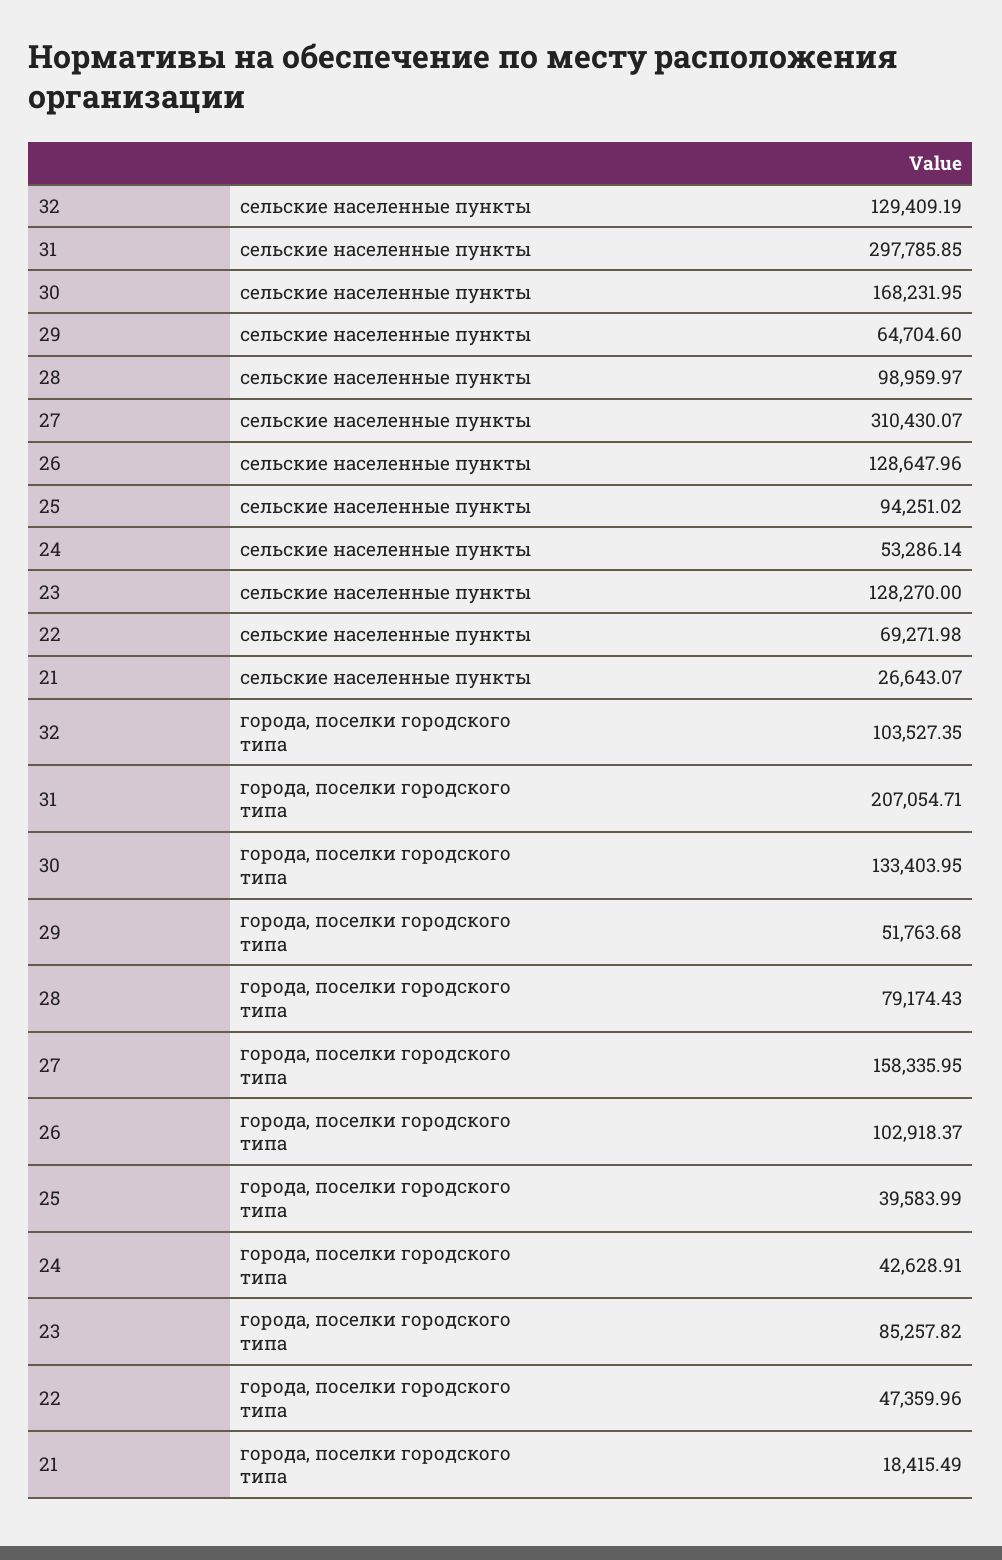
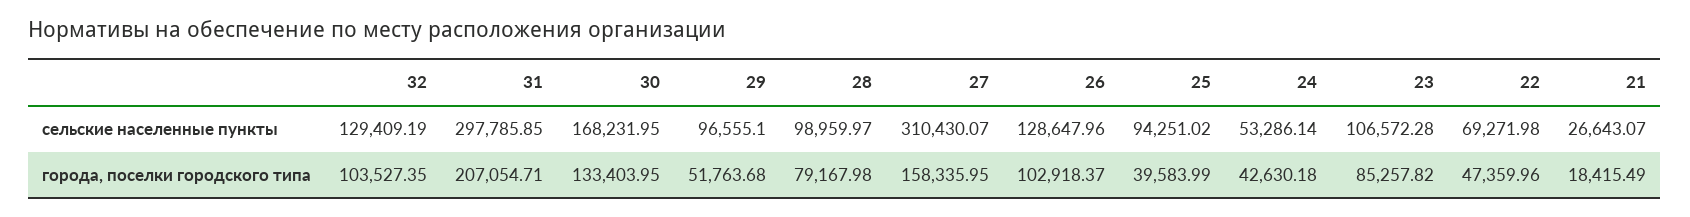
29, сельские населенные пункты: 64704.6 -> 96555.1
23, сельские населенные пункты: 128270 -> 106572.28
28, города, поселки городского типа: 79174.43 -> 79167.98
24, города, поселки городского типа: 42628.91 -> 42630.18

